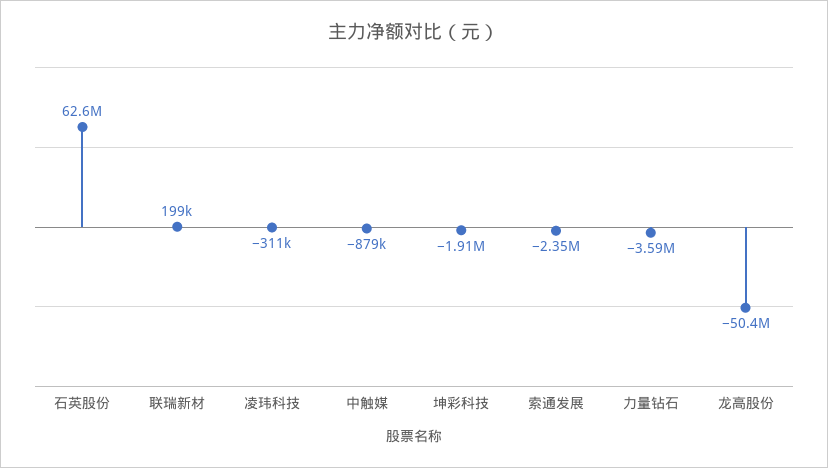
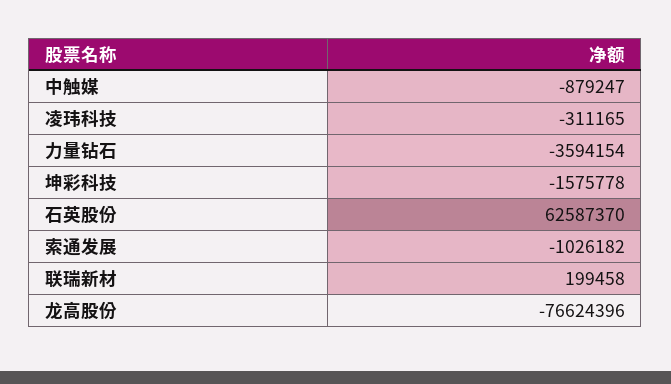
坤彩科技: -1910000 -> -1575778
索通发展: -2350000 -> -1026182
龙高股份: -50400000 -> -76624396

